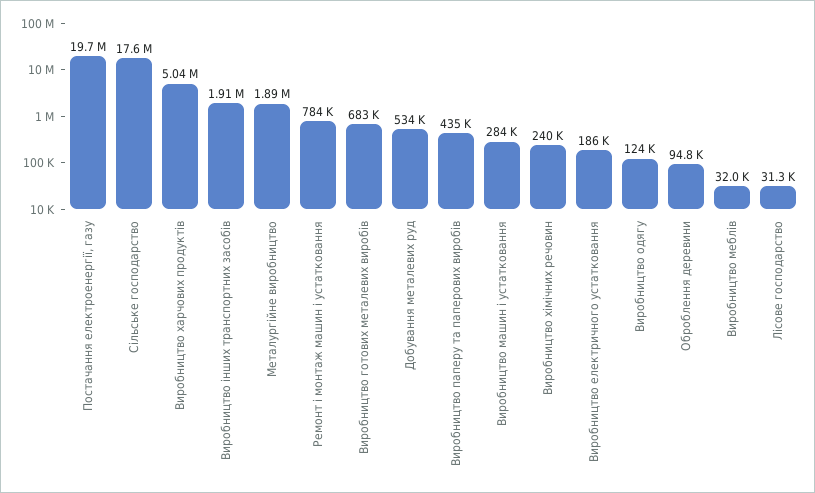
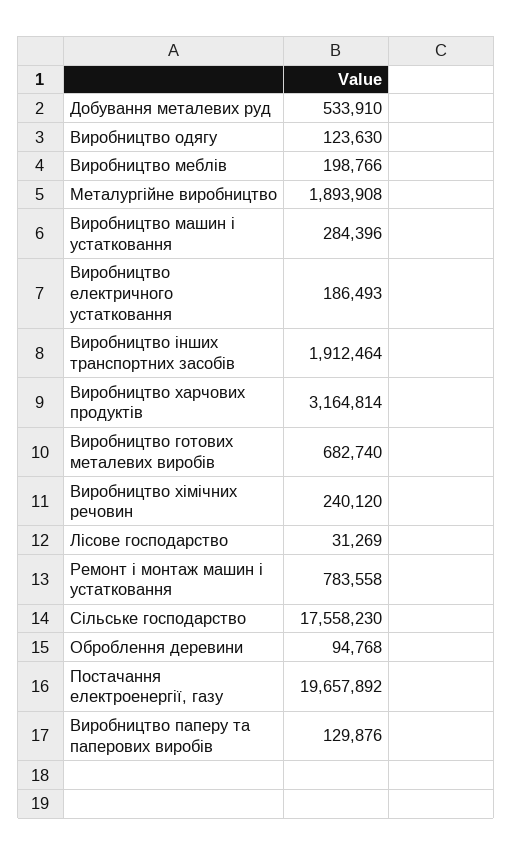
Виробництво харчових продуктів: 5040000 -> 3164814
Виробництво паперу та паперових виробів: 435000 -> 129876
Виробництво меблів: 32000 -> 198766

